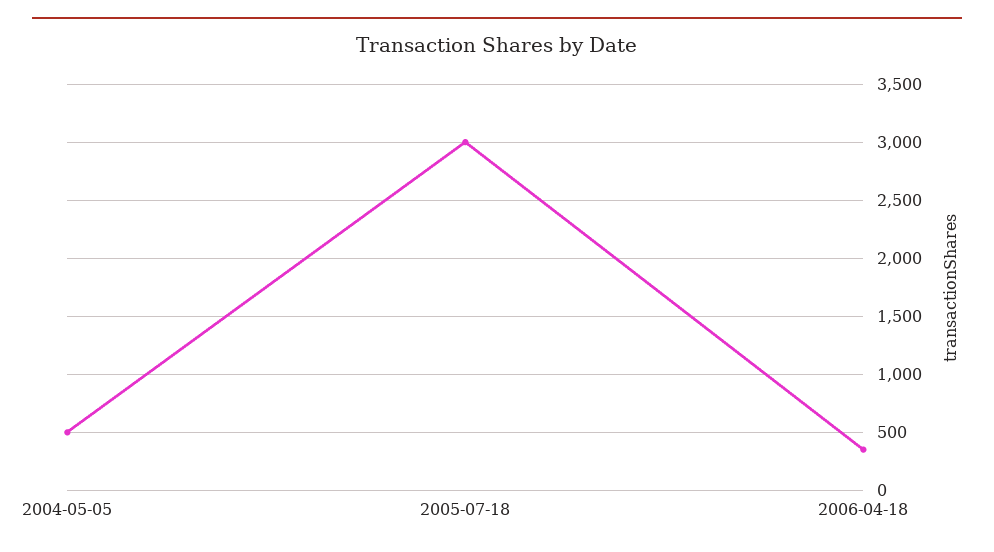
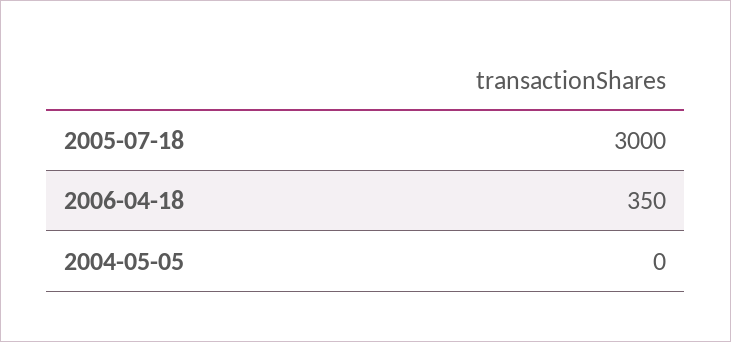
2004-05-05: 500 -> 0

